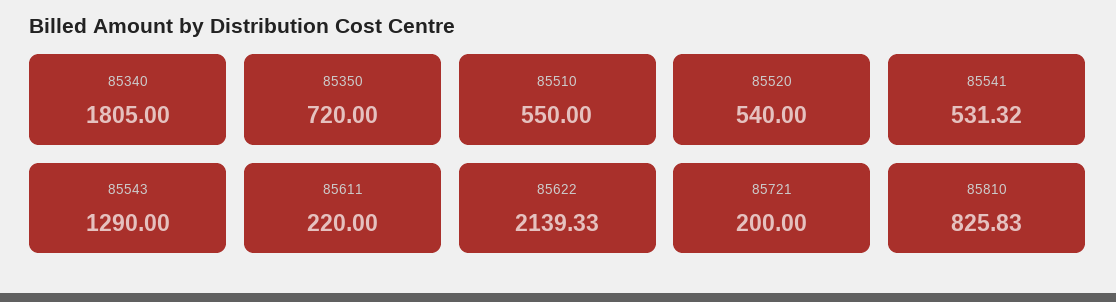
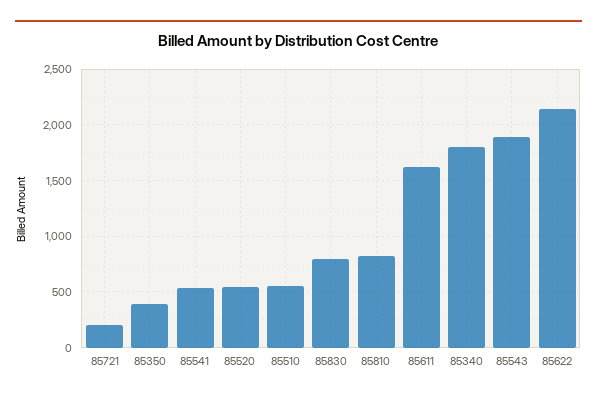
85350: 720 -> 400
85543: 1290 -> 1900
85611: 220 -> 1600
85830: none -> 800

